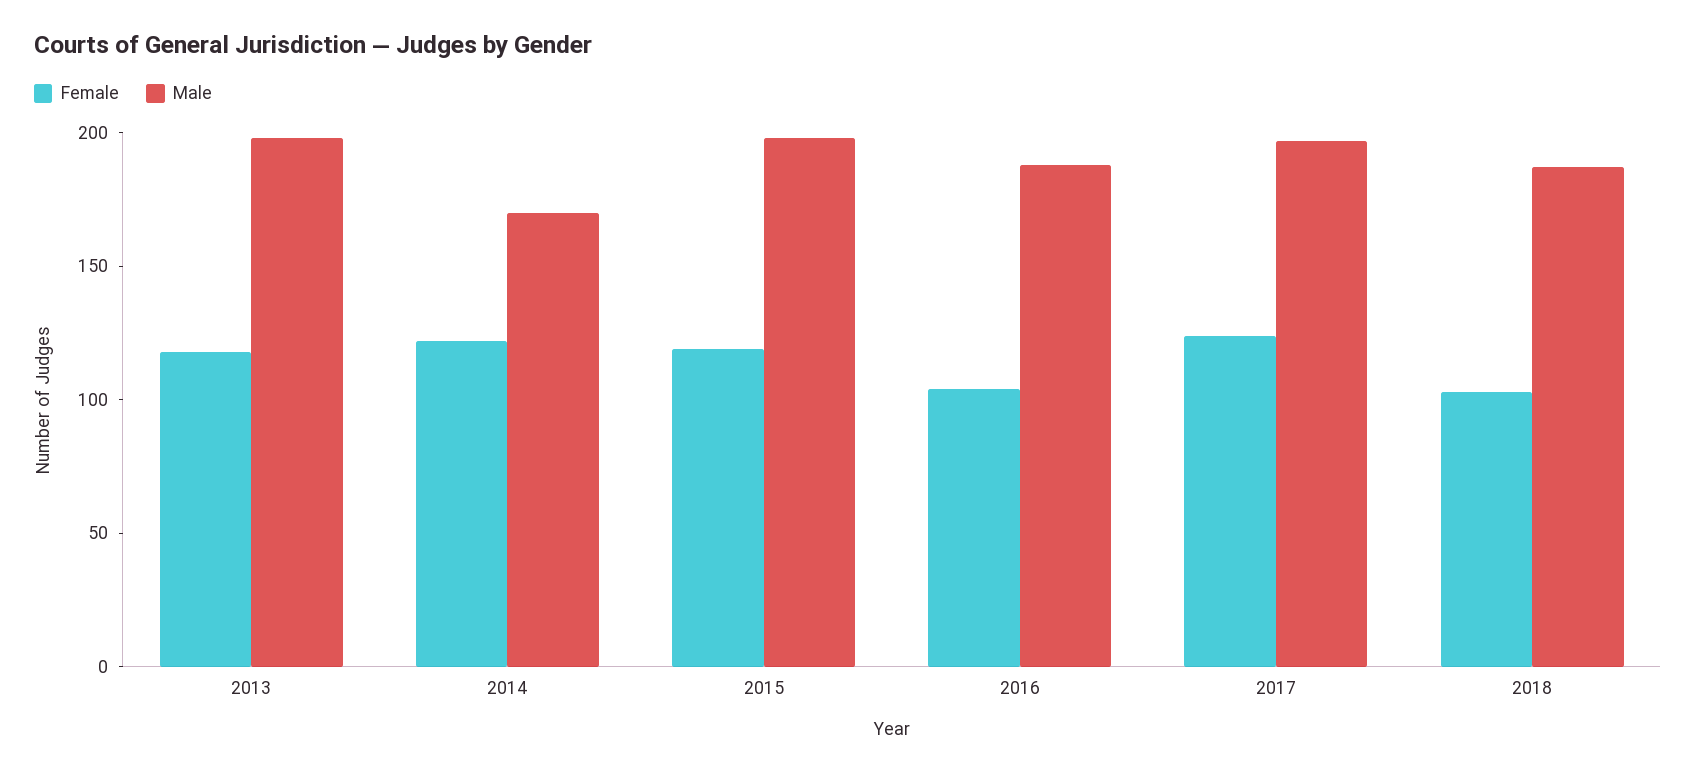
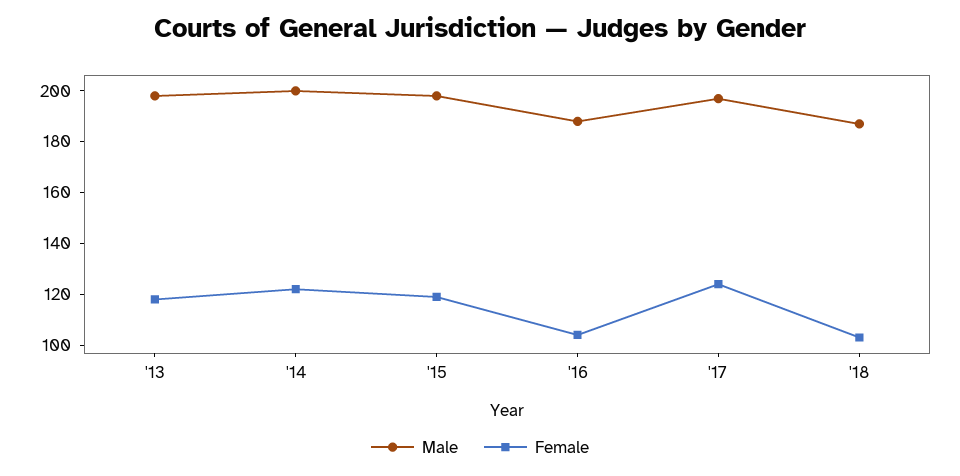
Male, 2014: 170 -> 200

